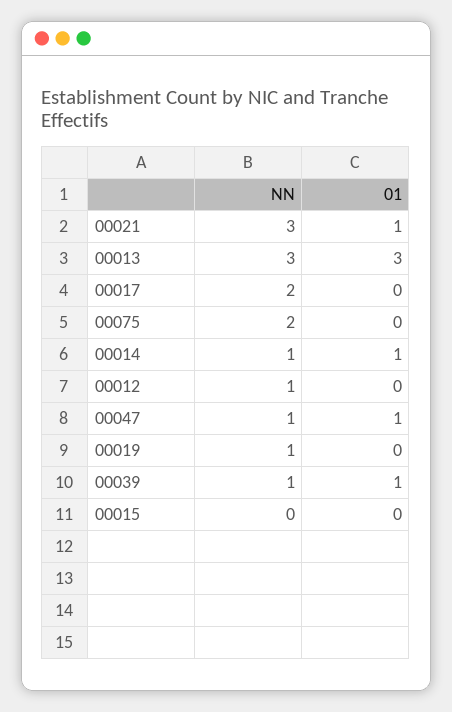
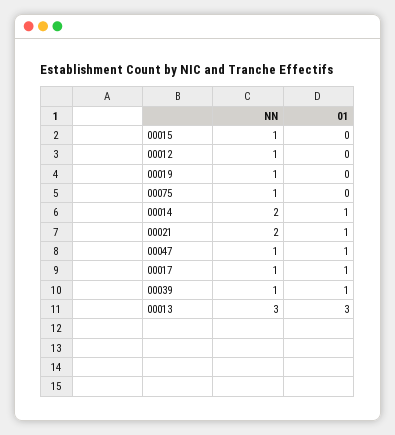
NN, 00021: 3 -> 2
NN, 00017: 2 -> 1
01, 00017: 0 -> 1
NN, 00075: 2 -> 1
NN, 00014: 1 -> 2
NN, 00015: 0 -> 1

